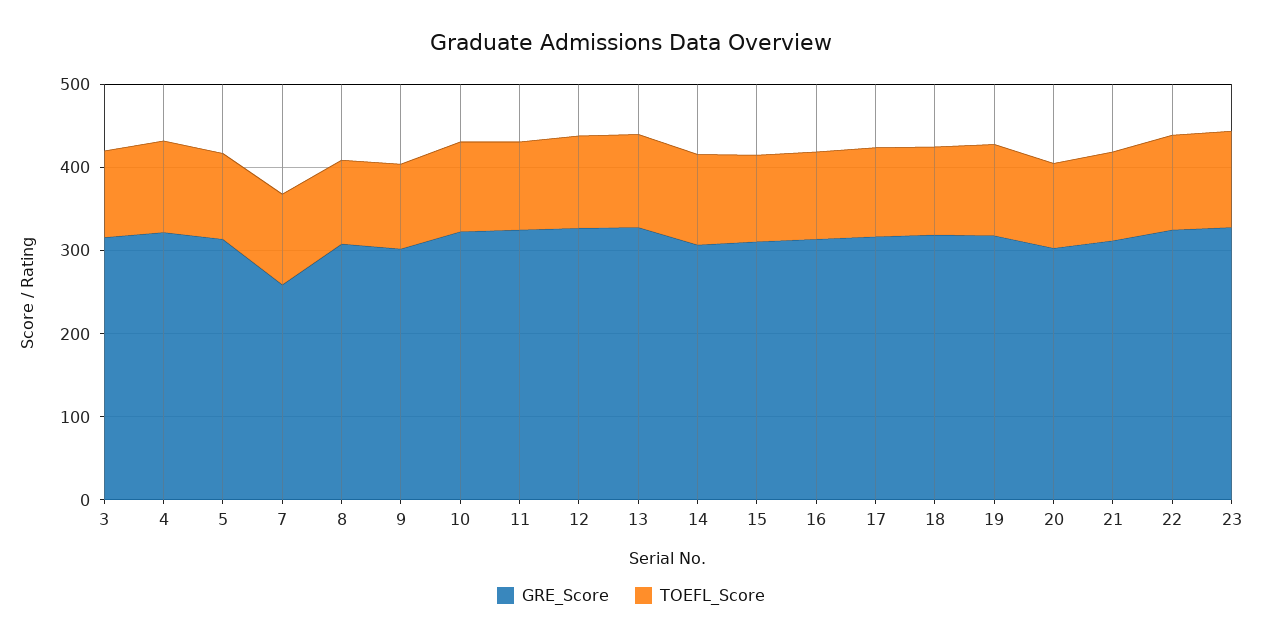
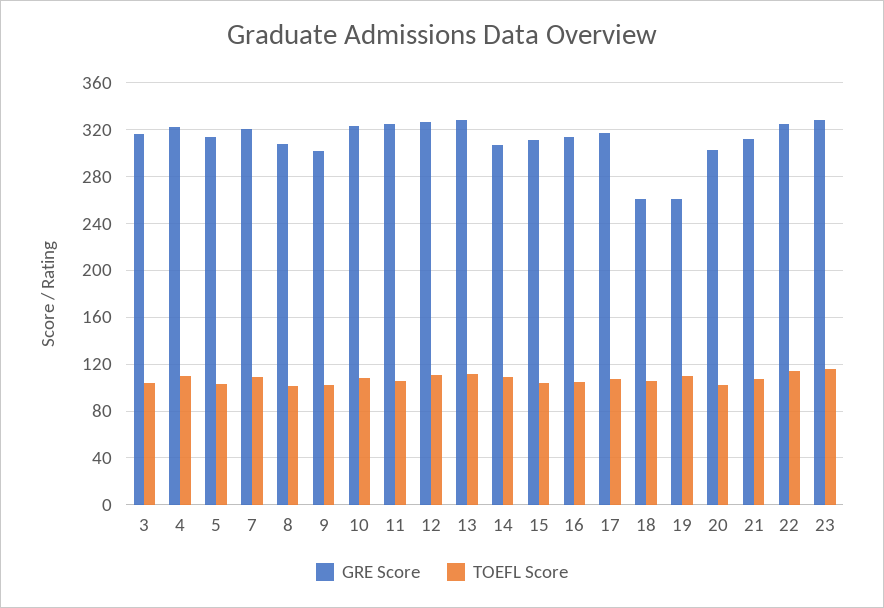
GRE_Score, 7: 260 -> 320
GRE_Score, 18: 320 -> 260
GRE_Score, 19: 320 -> 260

